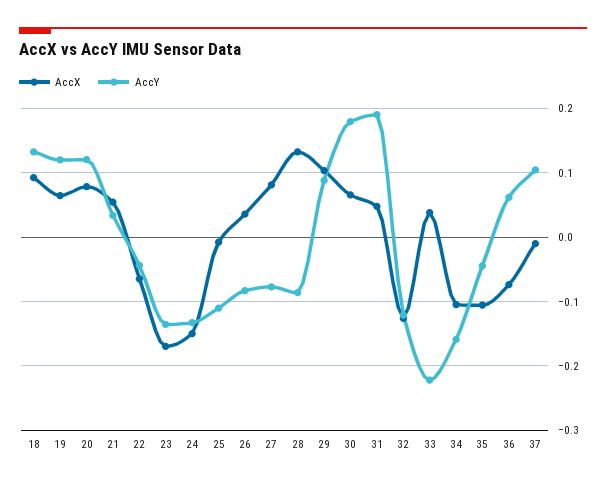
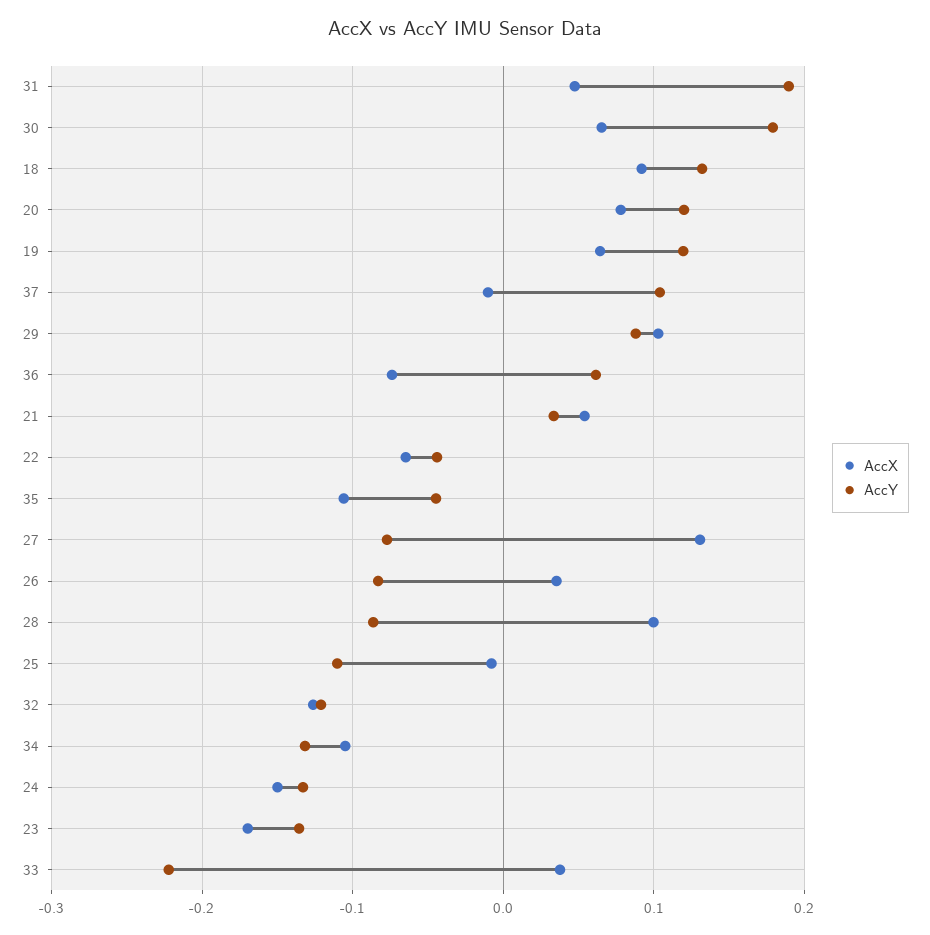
AccX, 27: 0.08 -> 0.13
AccX, 28: 0.13 -> 0.1
AccY, 34: -0.16 -> -0.13

